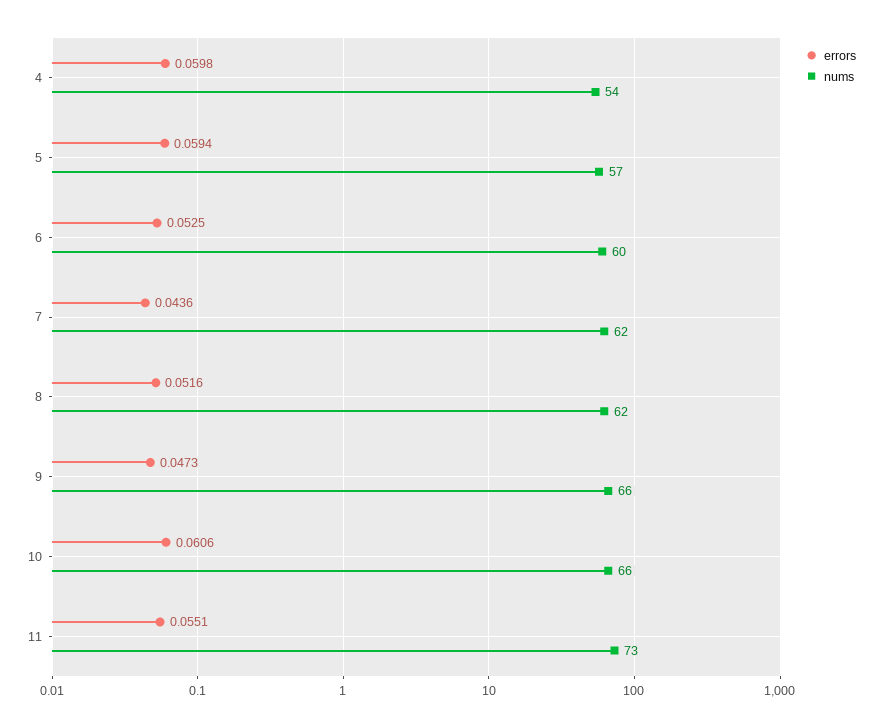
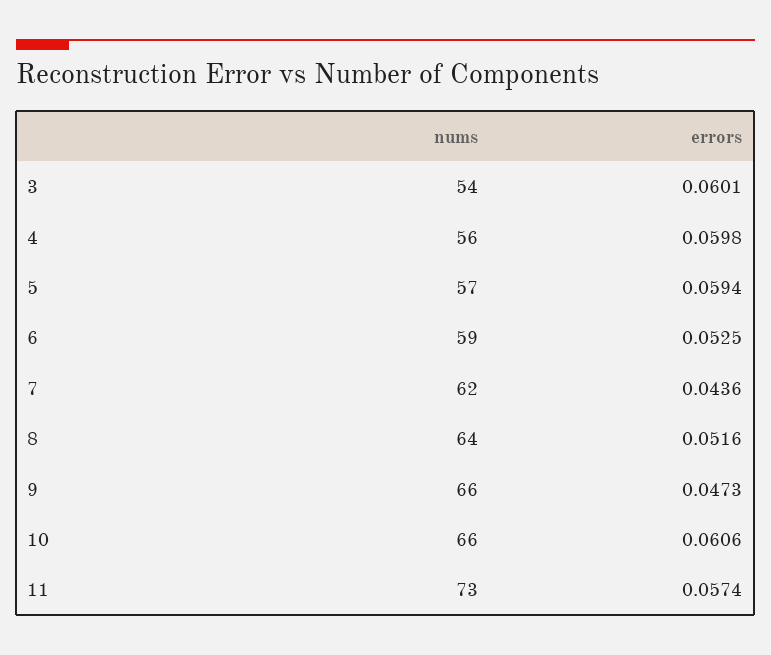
nums, 4: 54 -> 56
nums, 6: 60 -> 59
nums, 8: 62 -> 64
errors, 11: 0.0551 -> 0.0574
nums, 3: none -> 54
errors, 3: none -> 0.0601

